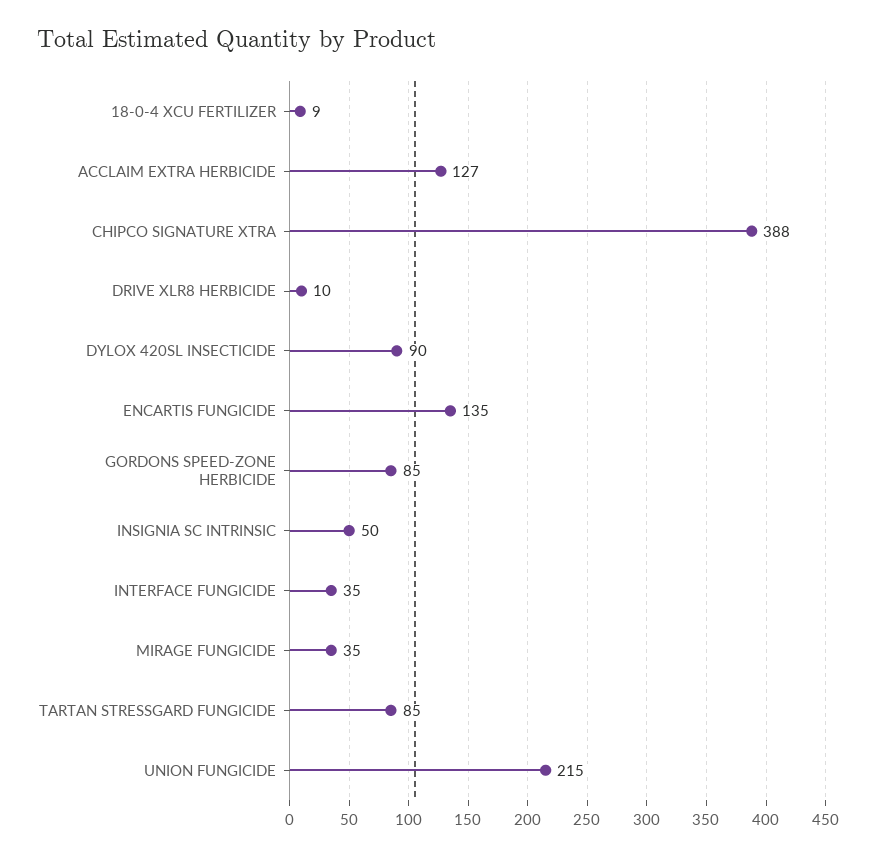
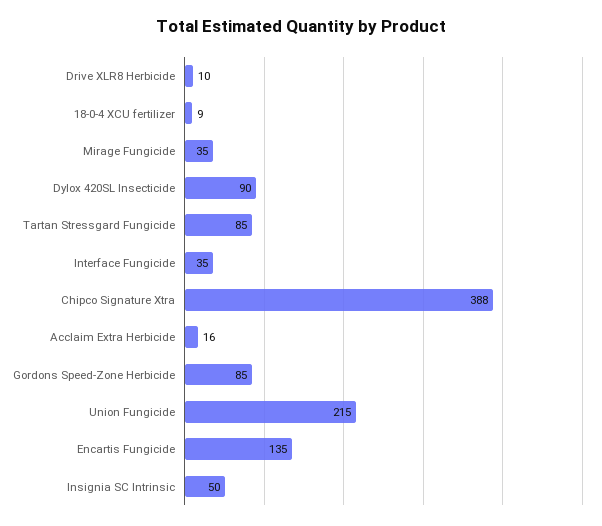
ACCLAIM EXTRA HERBICIDE: 127 -> 16

